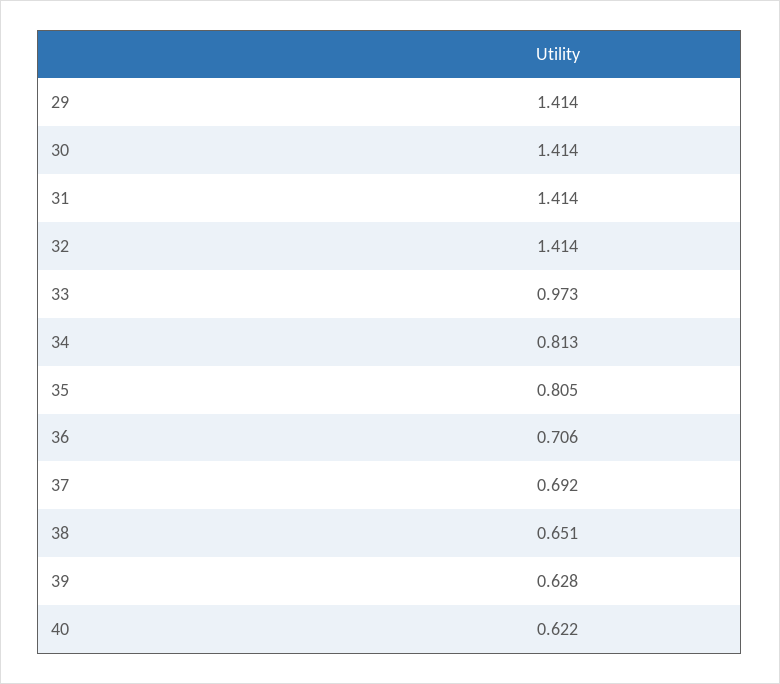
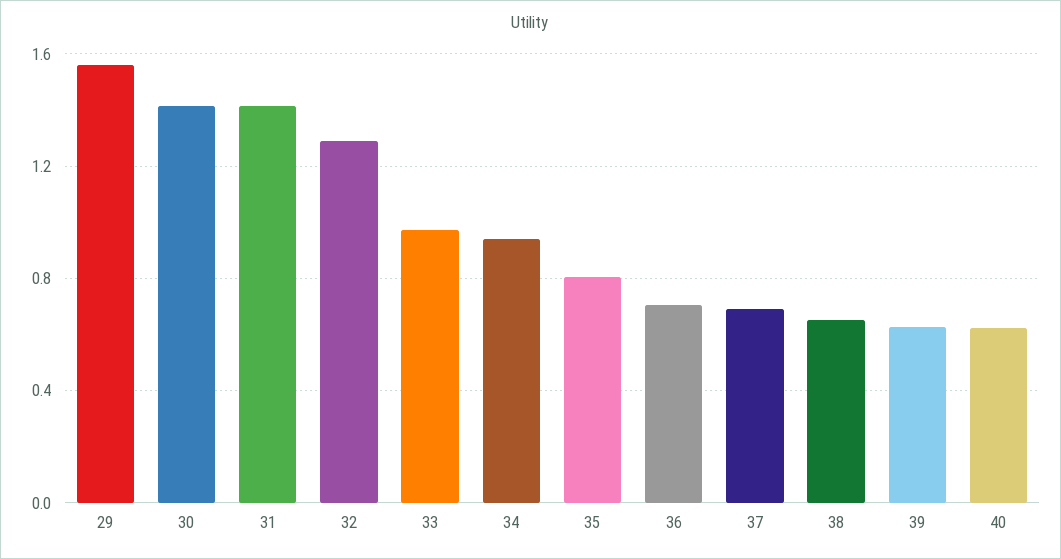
29: 1.414 -> 1.55
32: 1.414 -> 1.3
34: 0.813 -> 0.95

